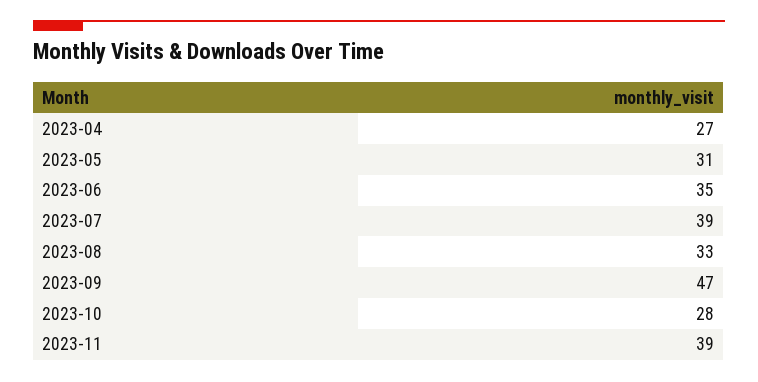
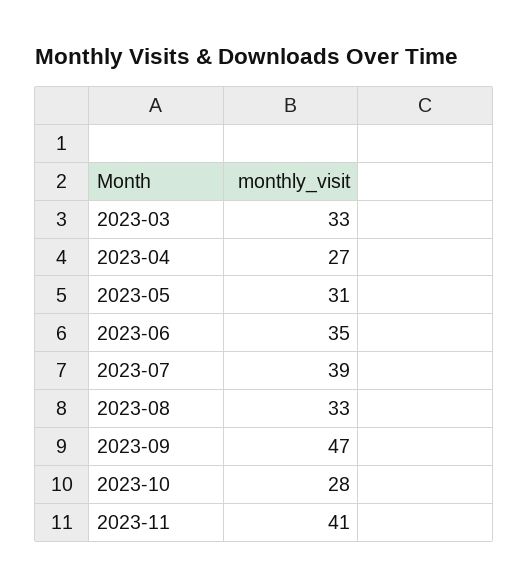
2023-11: 39 -> 41
2023-03: none -> 33

